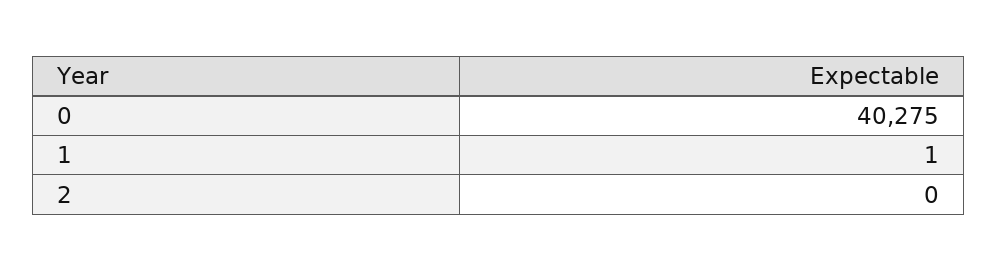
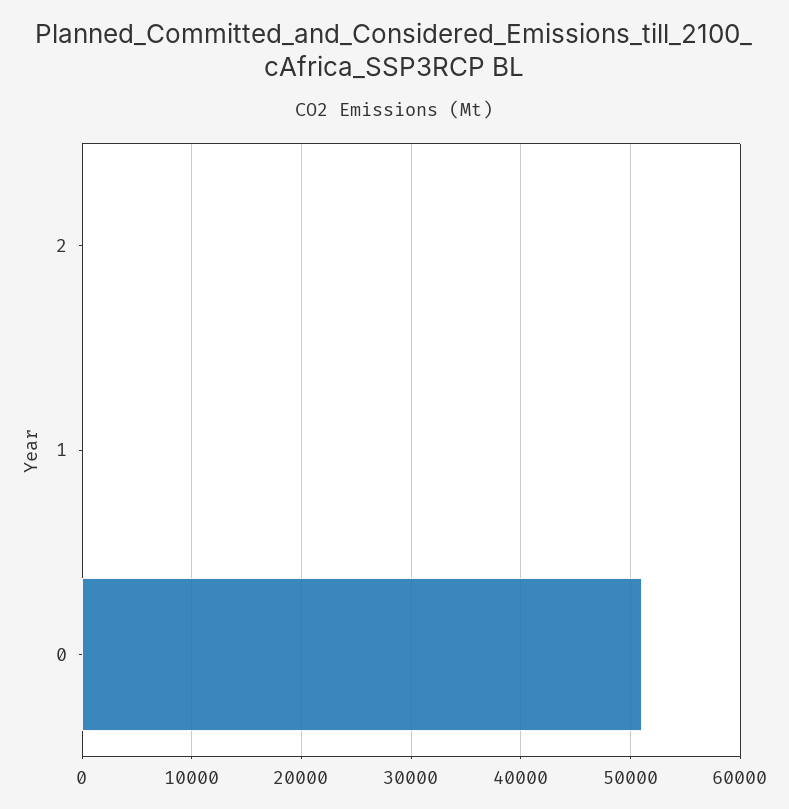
0: 40275 -> 51000

